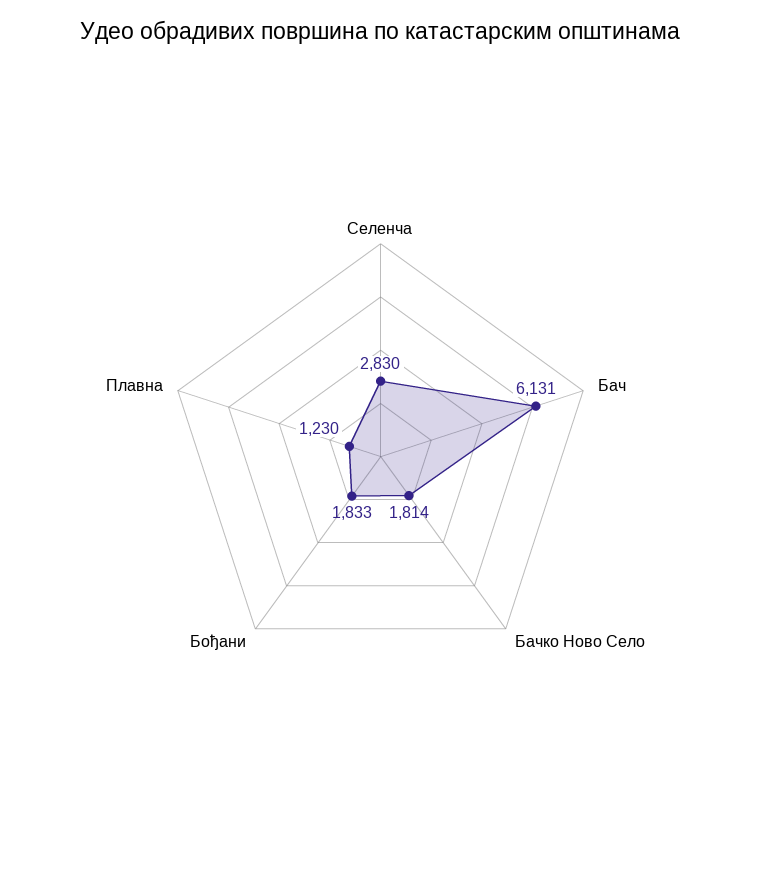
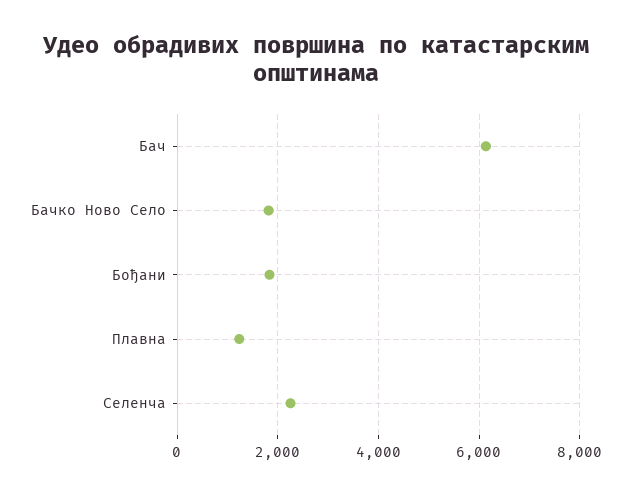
Селенча: 2830 -> 2200

